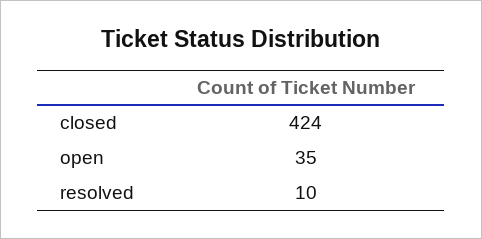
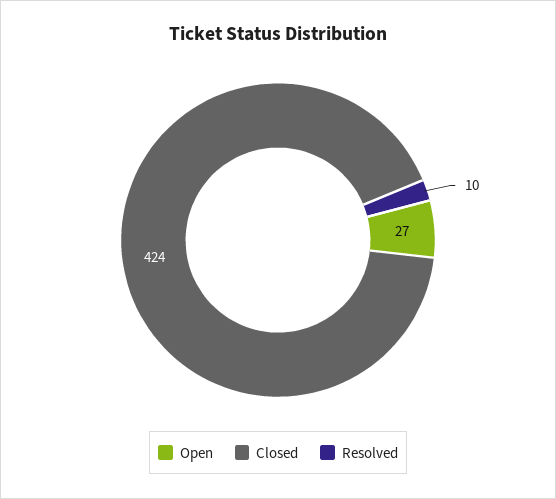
open: 35 -> 27

